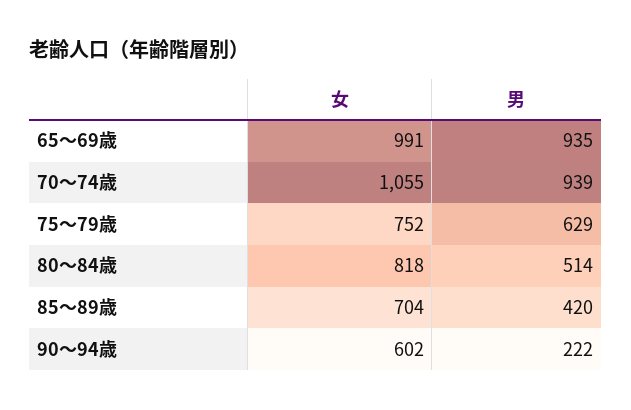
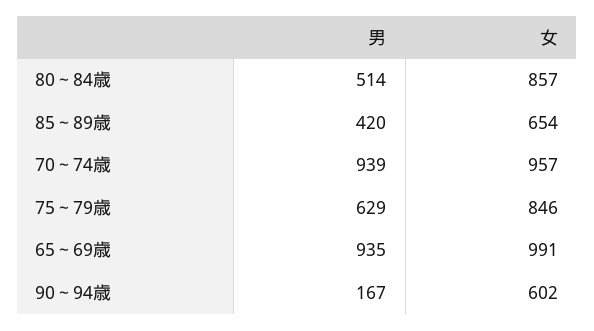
女, 70～74歳: 1055 -> 957
女, 75～79歳: 752 -> 846
女, 80～84歳: 818 -> 857
女, 85～89歳: 704 -> 654
男, 90～94歳: 222 -> 167

